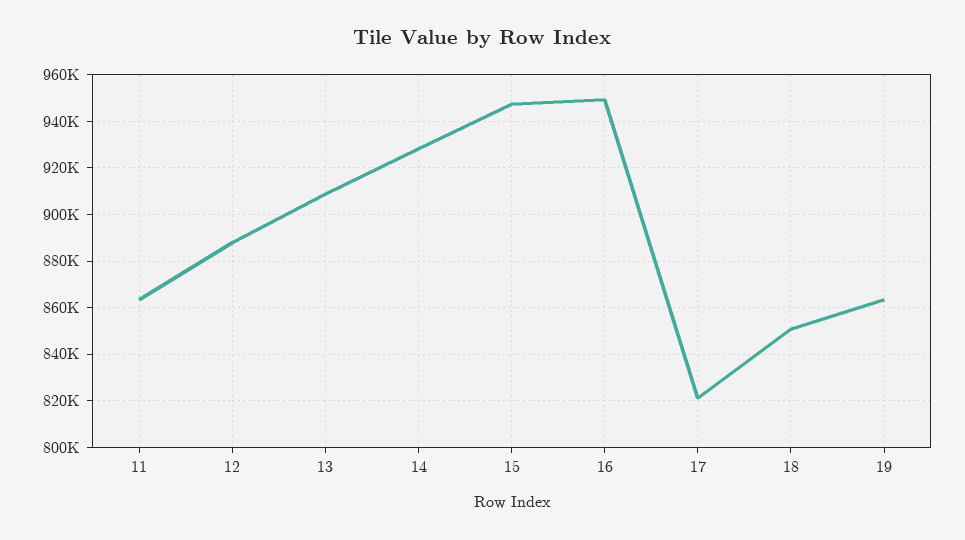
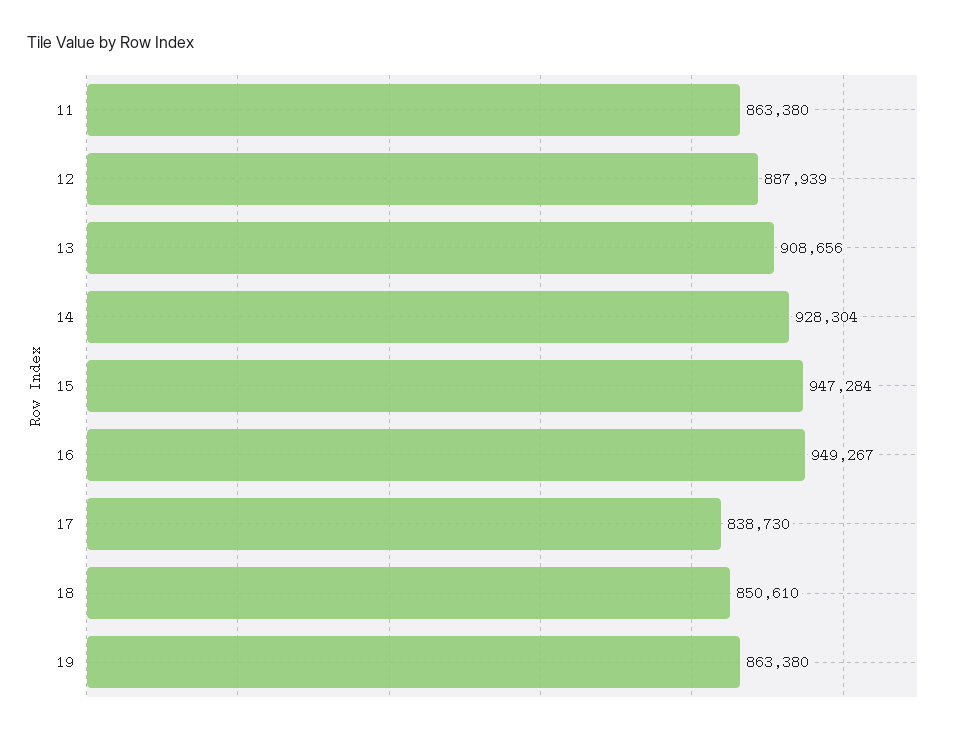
17: 820000 -> 838730

